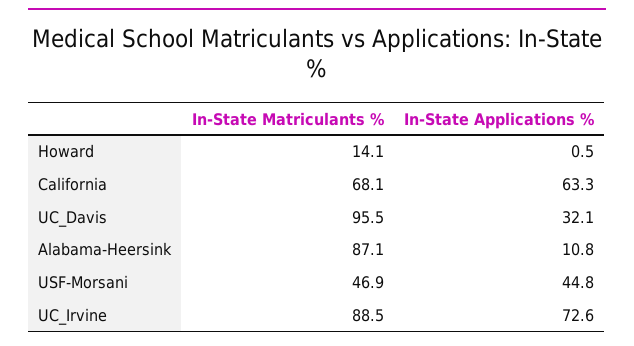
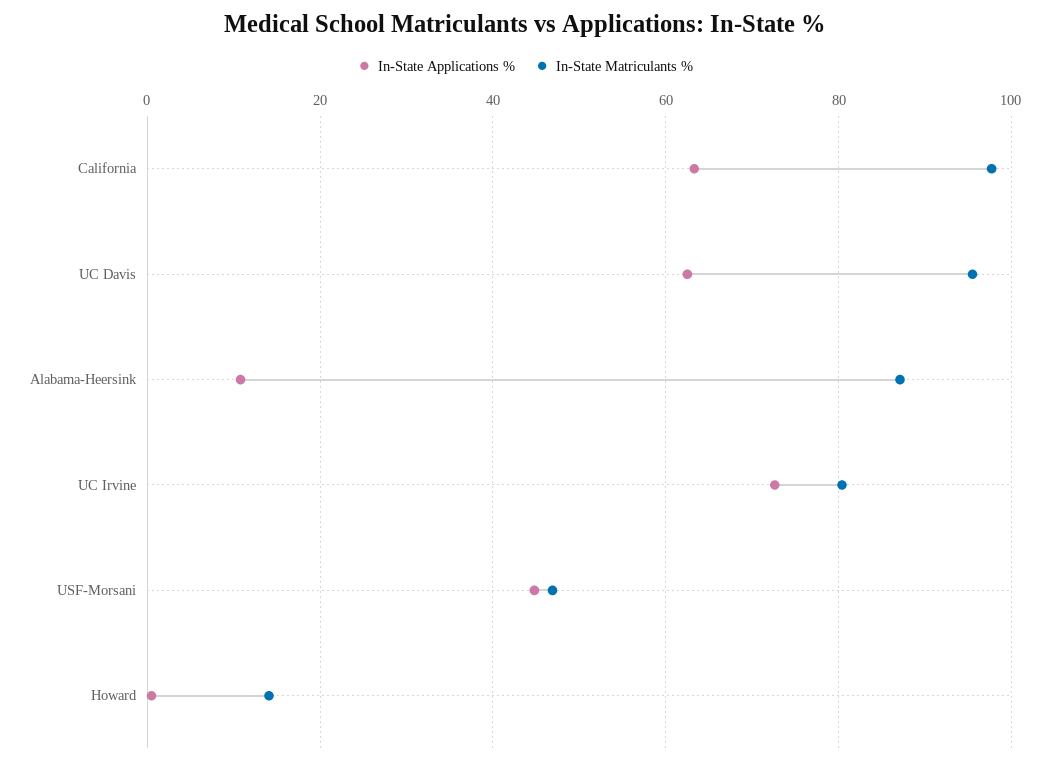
In-State Matriculants %, California: 68.1 -> 98
In-State Applications %, UC_Davis: 32.1 -> 62
In-State Matriculants %, UC_Irvine: 88.5 -> 80

